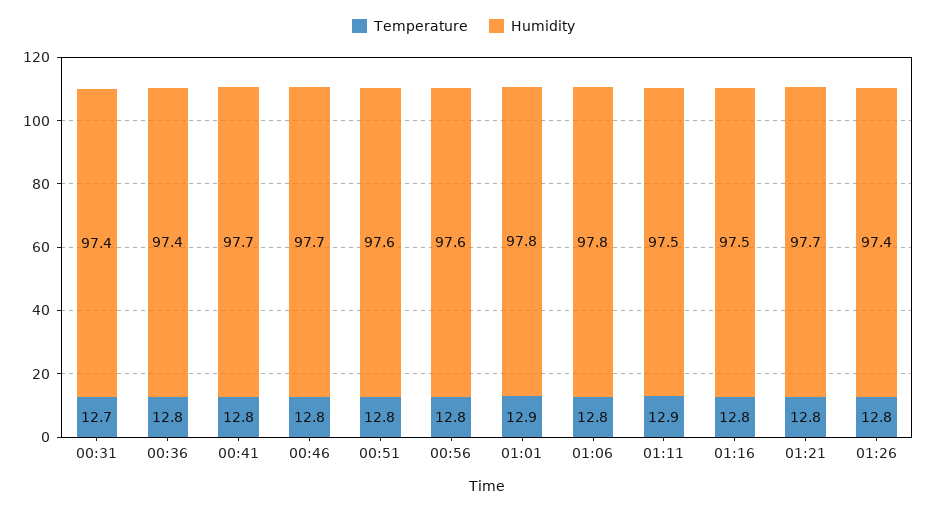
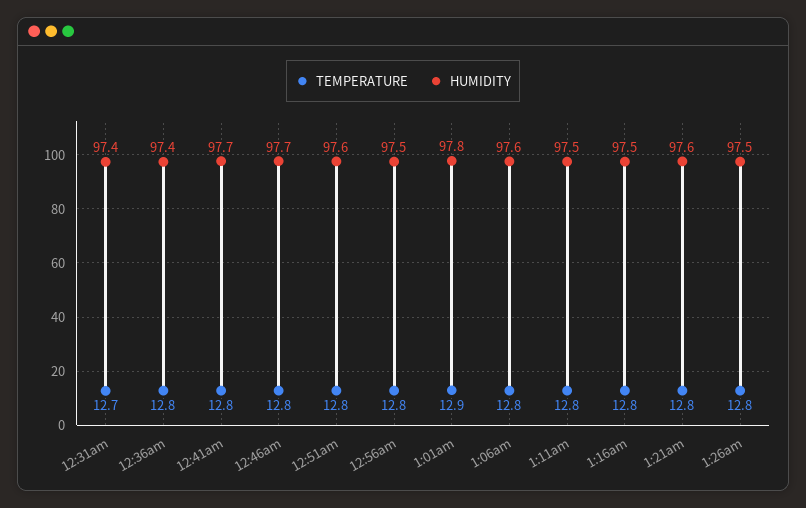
Humidity, 00:56: 97.6 -> 97.5
Humidity, 01:06: 97.8 -> 97.6
Temperature, 01:11: 12.9 -> 12.8
Humidity, 01:21: 97.7 -> 97.6
Humidity, 01:26: 97.4 -> 97.5

